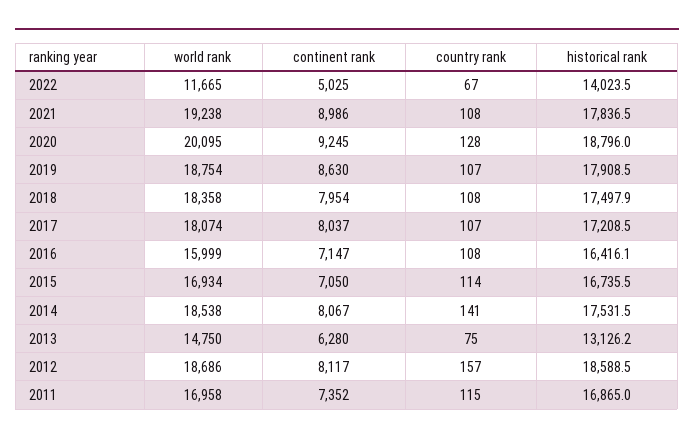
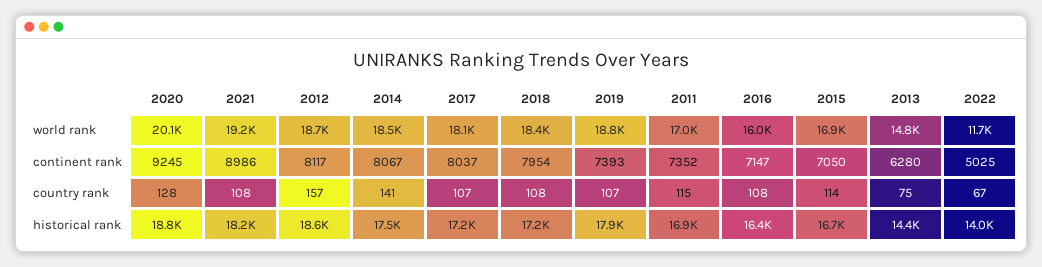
historical rank, 2021: 17836.5 -> 18200
continent rank, 2019: 8630 -> 7393
historical rank, 2018: 17497.9 -> 17200
historical rank, 2013: 13126.2 -> 14400

